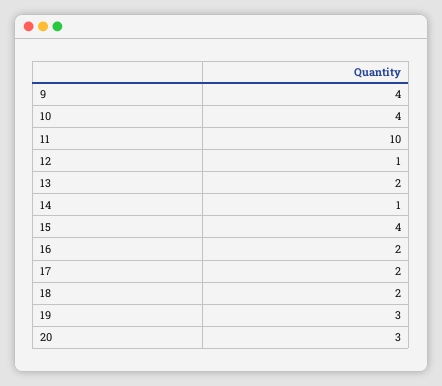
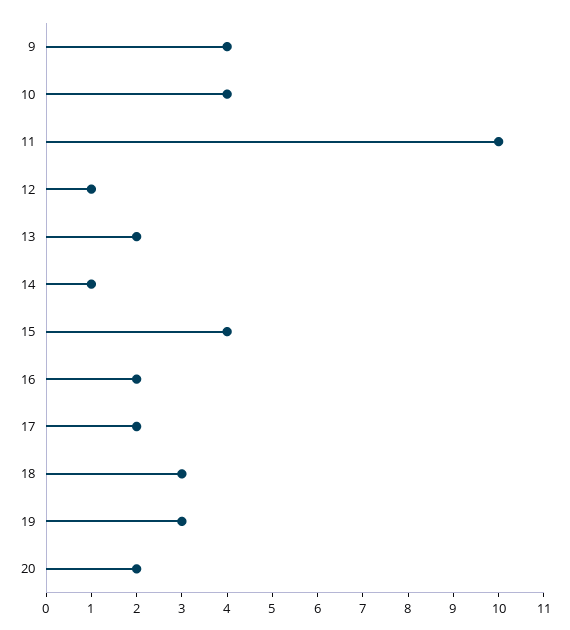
18: 2 -> 3
20: 3 -> 2

